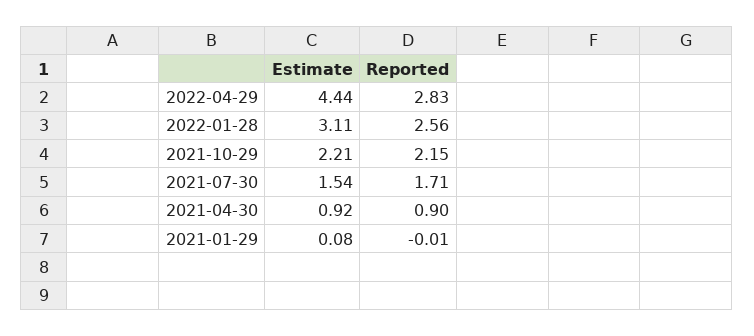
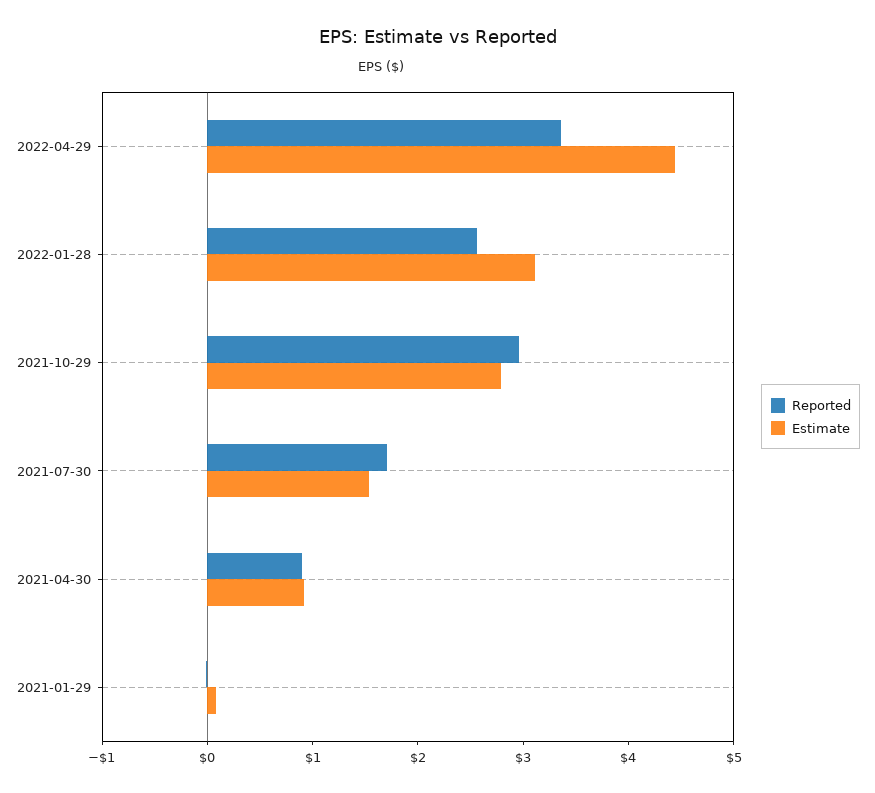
Reported, 2022-04-29: 2.83 -> 3.4
Estimate, 2021-10-29: 2.21 -> 2.8
Reported, 2021-10-29: 2.15 -> 3

